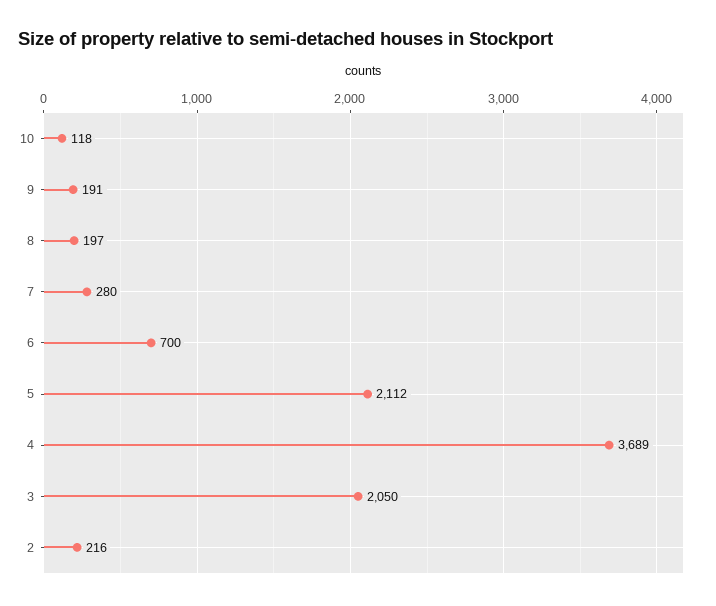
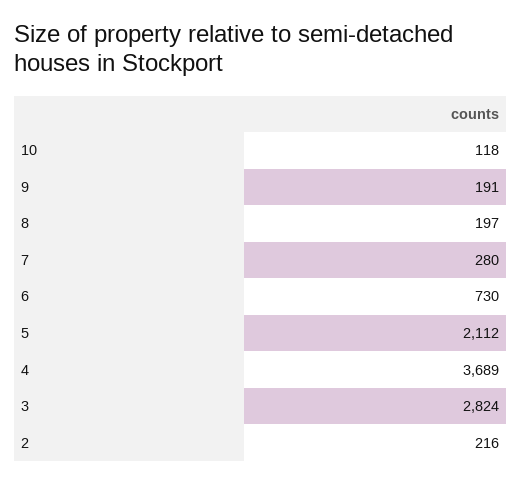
6: 700 -> 730
3: 2050 -> 2824

